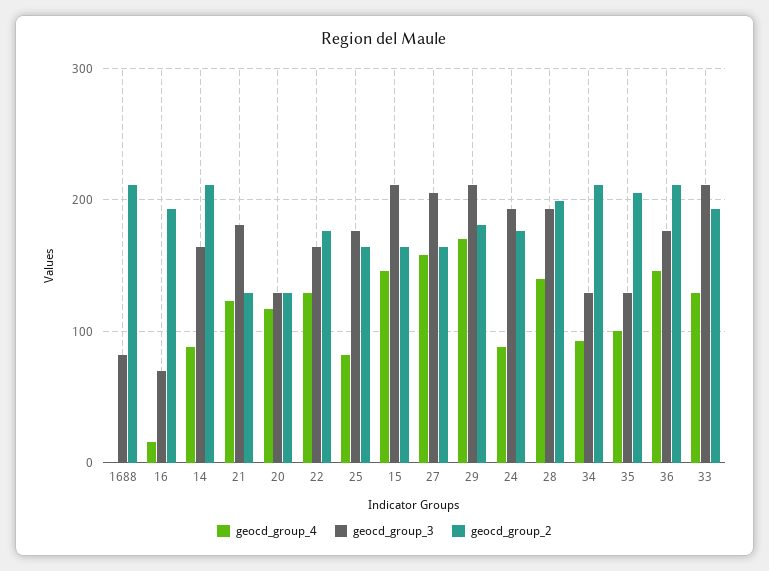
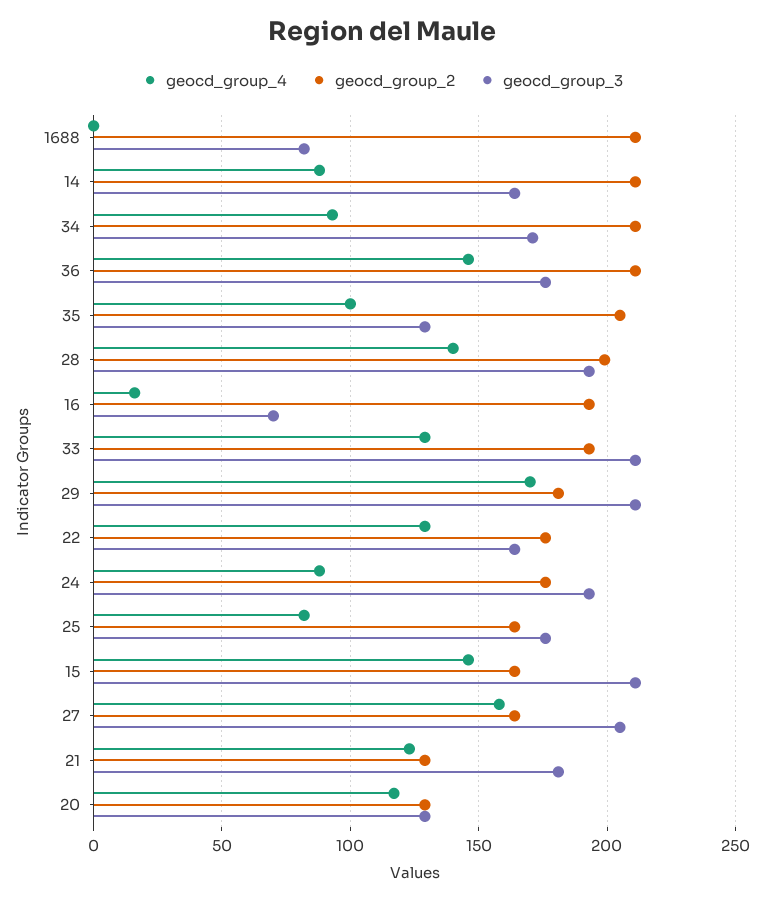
geocd_group_3, 34: 130 -> 170

